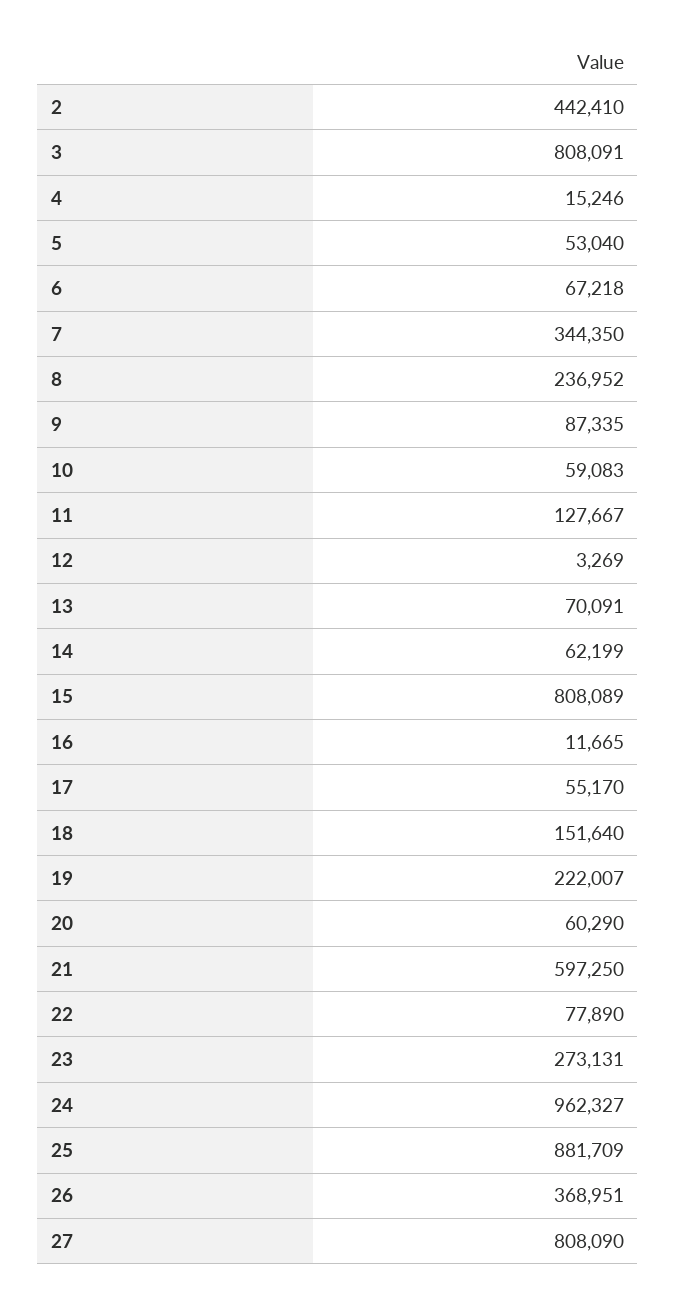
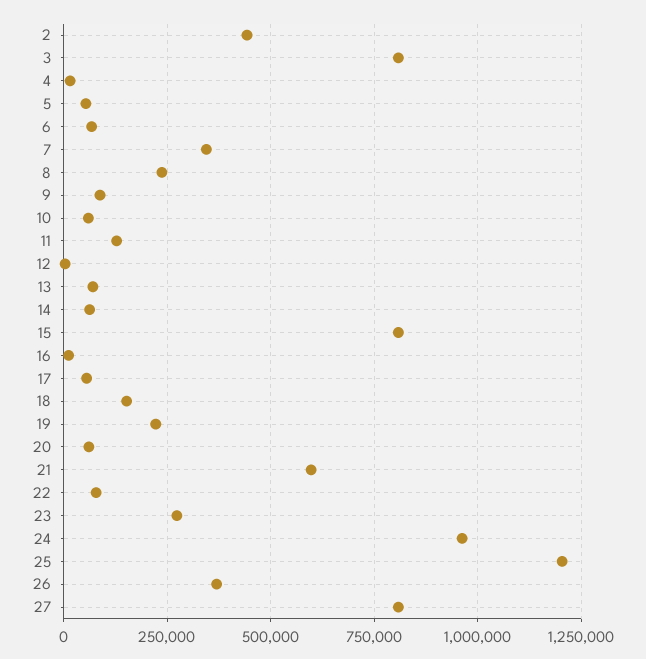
25: 881709 -> 1200000

